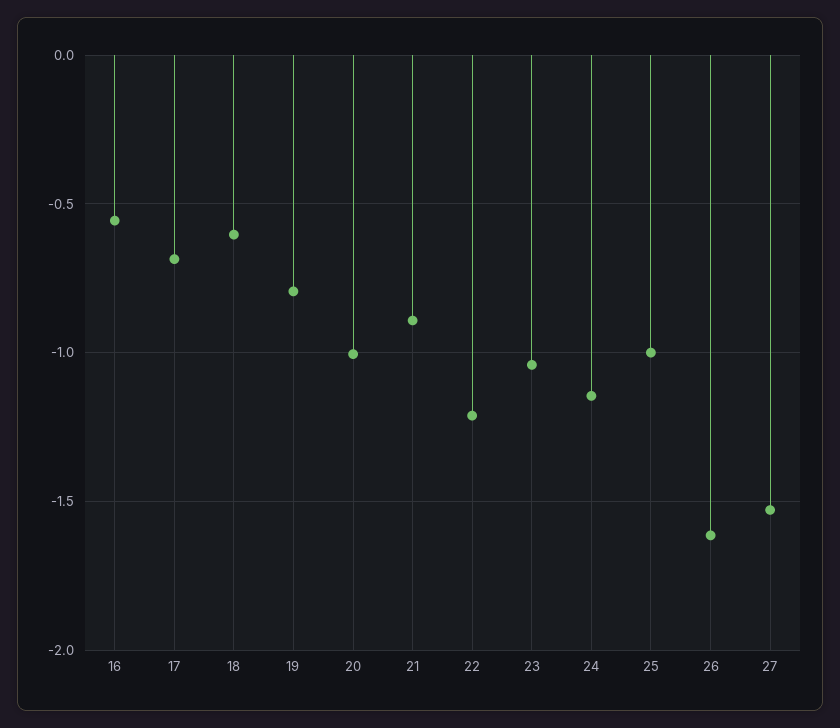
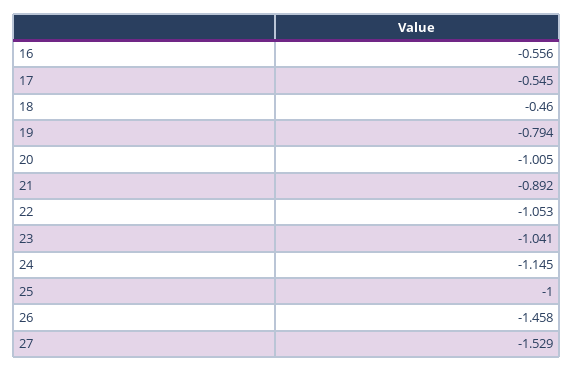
17: -0.7 -> -0.545
18: -0.6 -> -0.46
22: -1.2 -> -1.053
26: -1.6 -> -1.458

